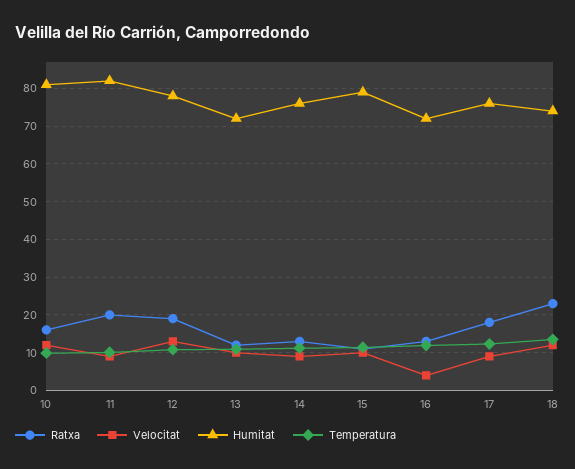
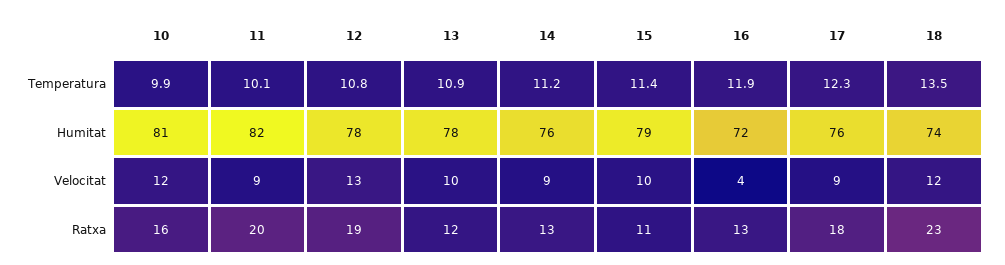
Humitat, 13: 72 -> 78

